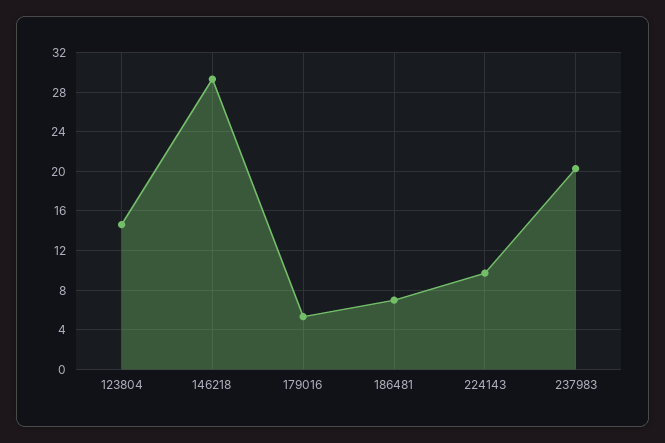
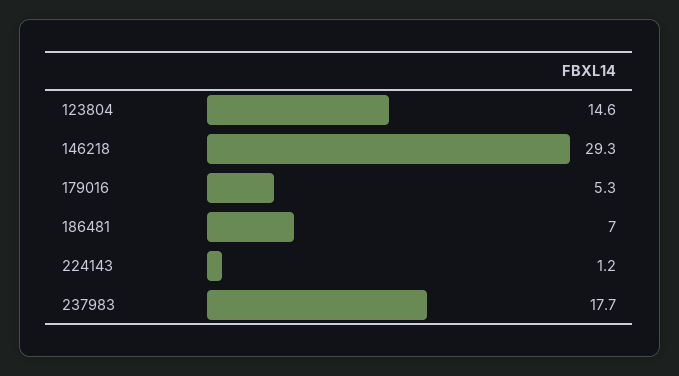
224143: 10 -> 1.2
237983: 20 -> 17.7

